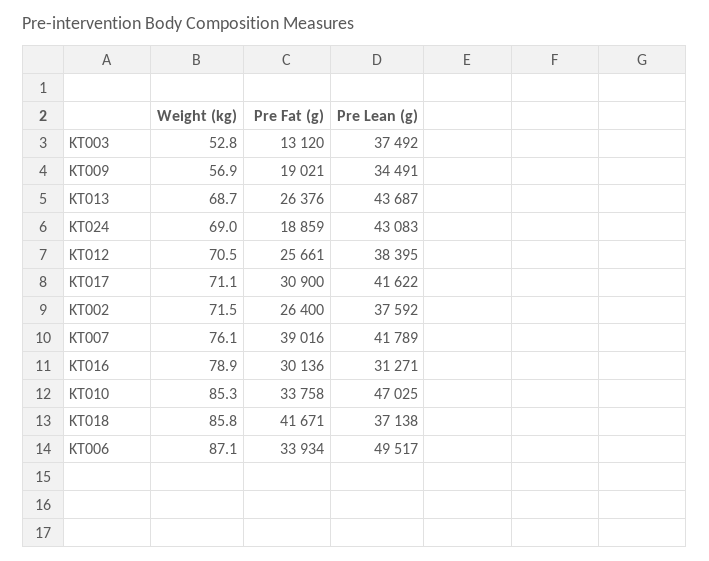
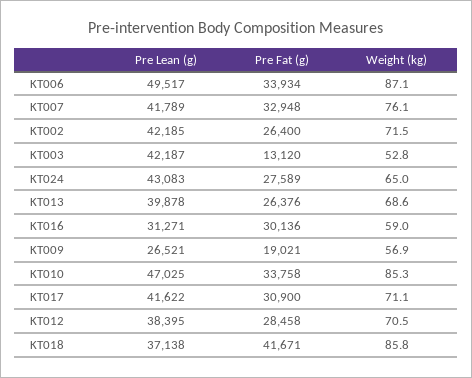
Pre Lean (g), KT003: 37492 -> 42187
Pre Lean (g), KT009: 34491 -> 26521
Weight (kg), KT013: 68.7 -> 68.6
Pre Lean (g), KT013: 43687 -> 39878
Weight (kg), KT024: 69 -> 65
Pre Fat (g), KT024: 18859 -> 27589
Pre Fat (g), KT012: 25661 -> 28458
Pre Lean (g), KT002: 37592 -> 42185
Pre Fat (g), KT007: 39016 -> 32948
Weight (kg), KT016: 78.9 -> 59

